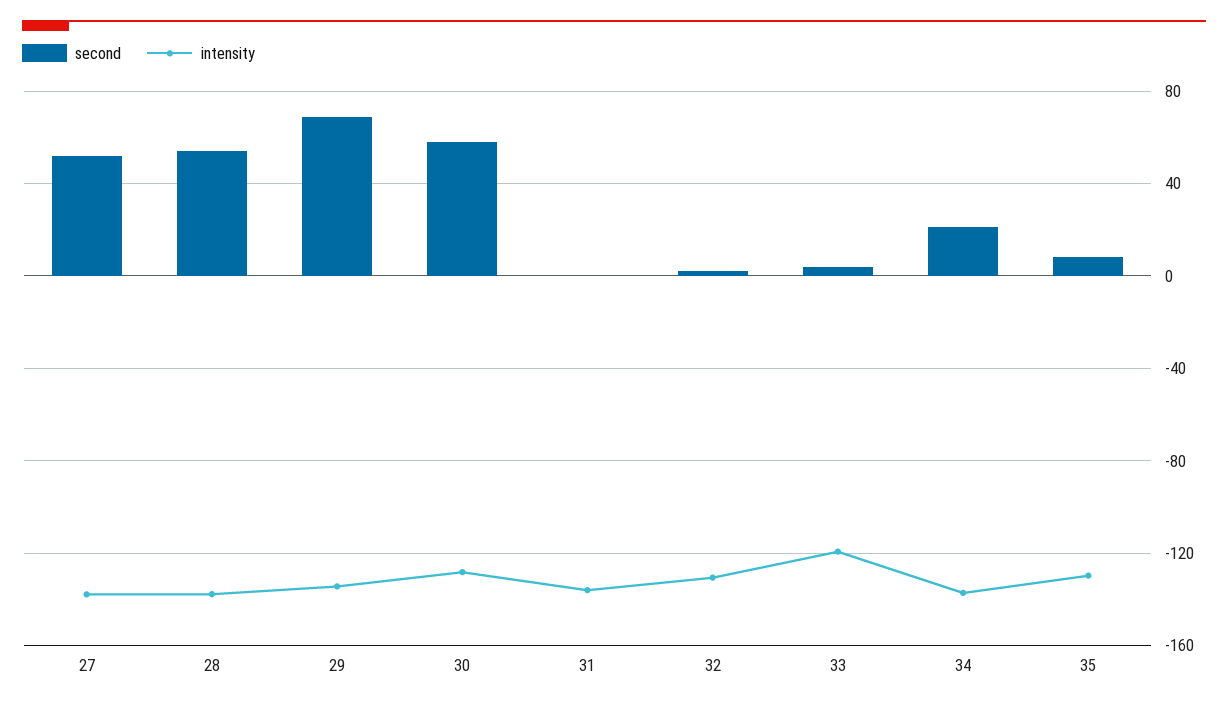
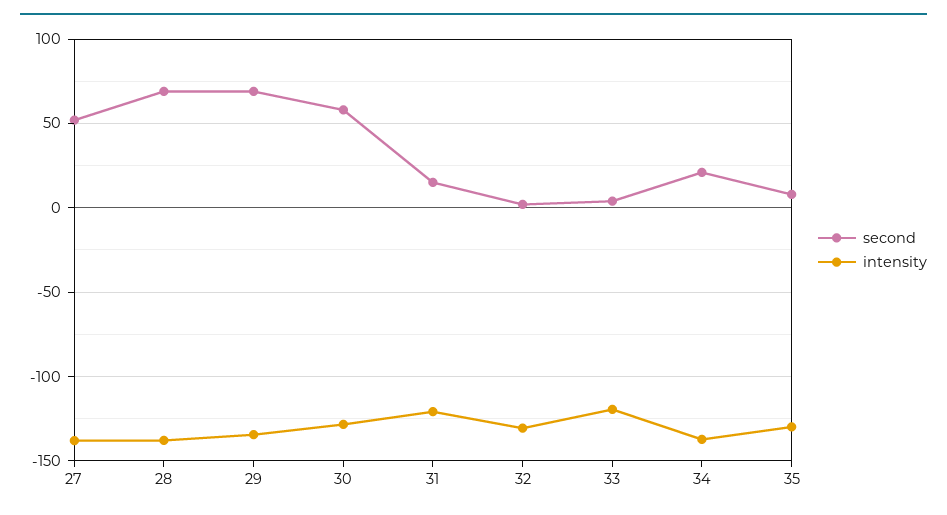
second, 28: 55 -> 70
second, 31: 0 -> 15
intensity, 31: -135 -> -120

